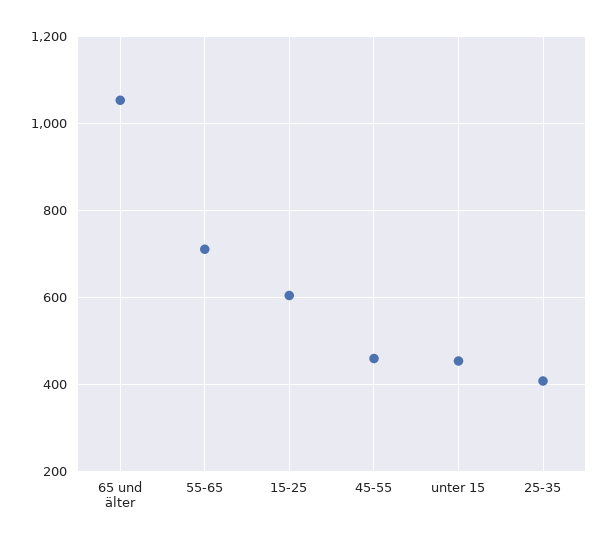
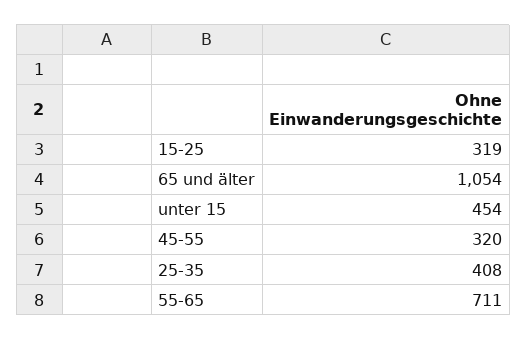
15-25: 600 -> 319
45-55: 460 -> 320

